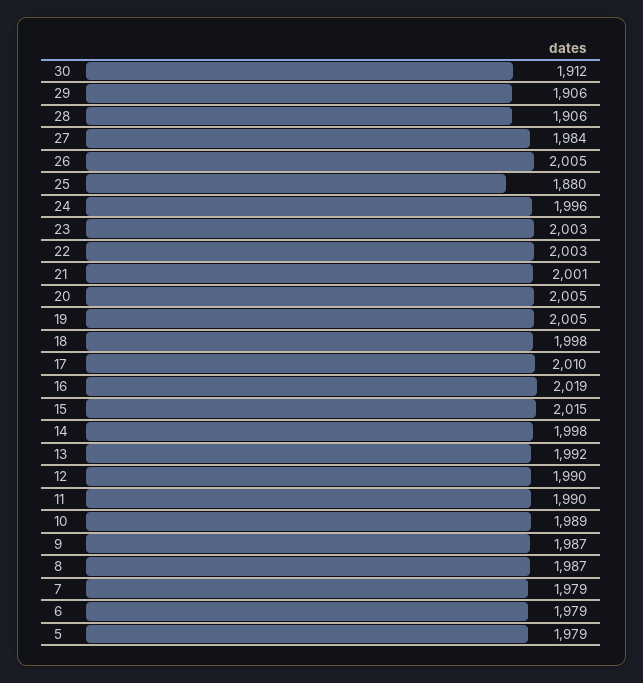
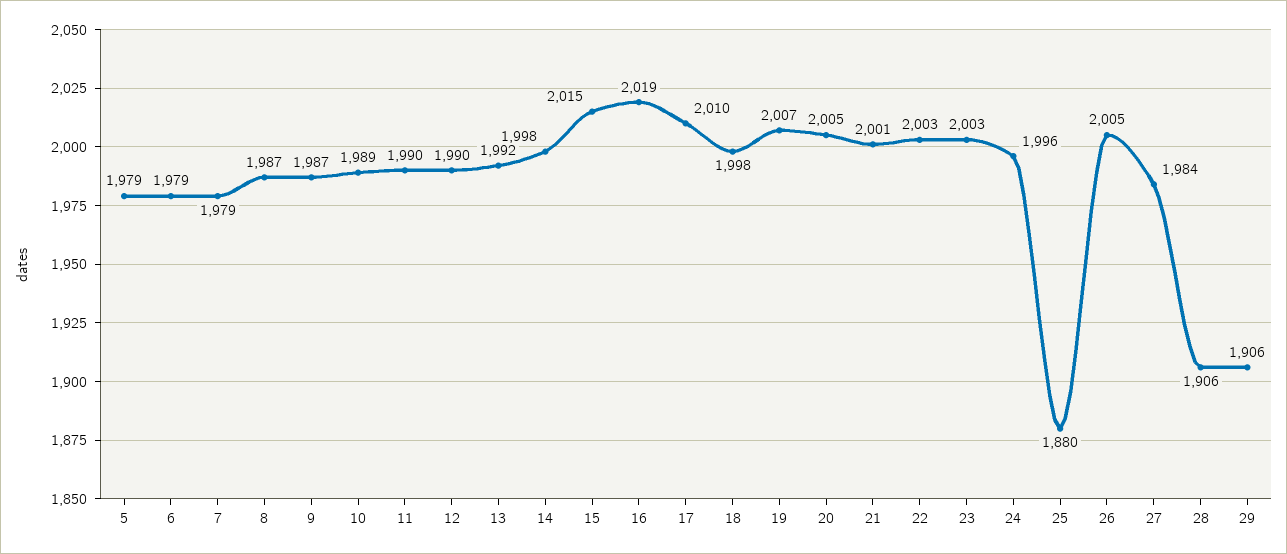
30: 1912 -> none
19: 2005 -> 2007

